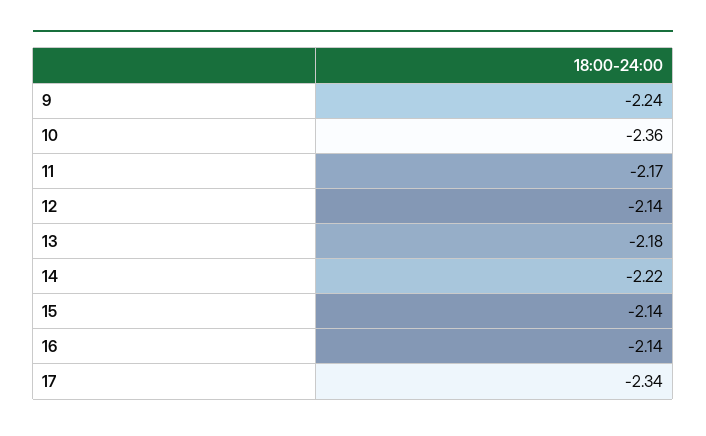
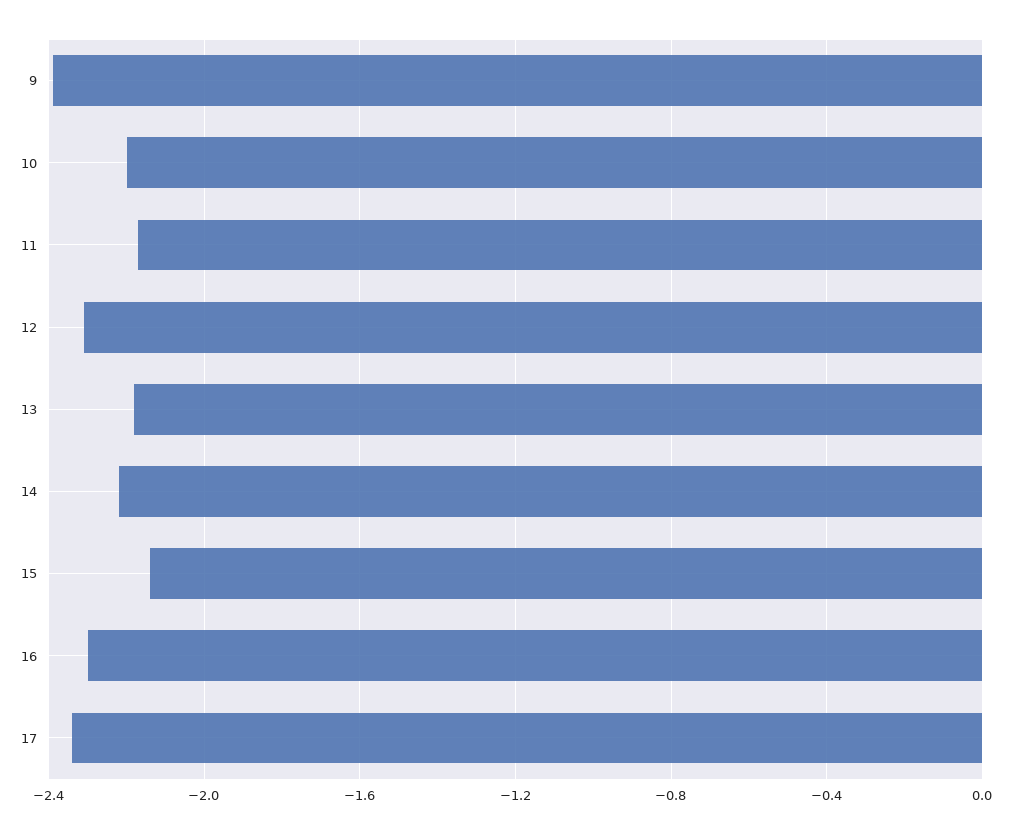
9: -2.24 -> -2.4
10: -2.36 -> -2.2
12: -2.14 -> -2.3
16: -2.14 -> -2.3

